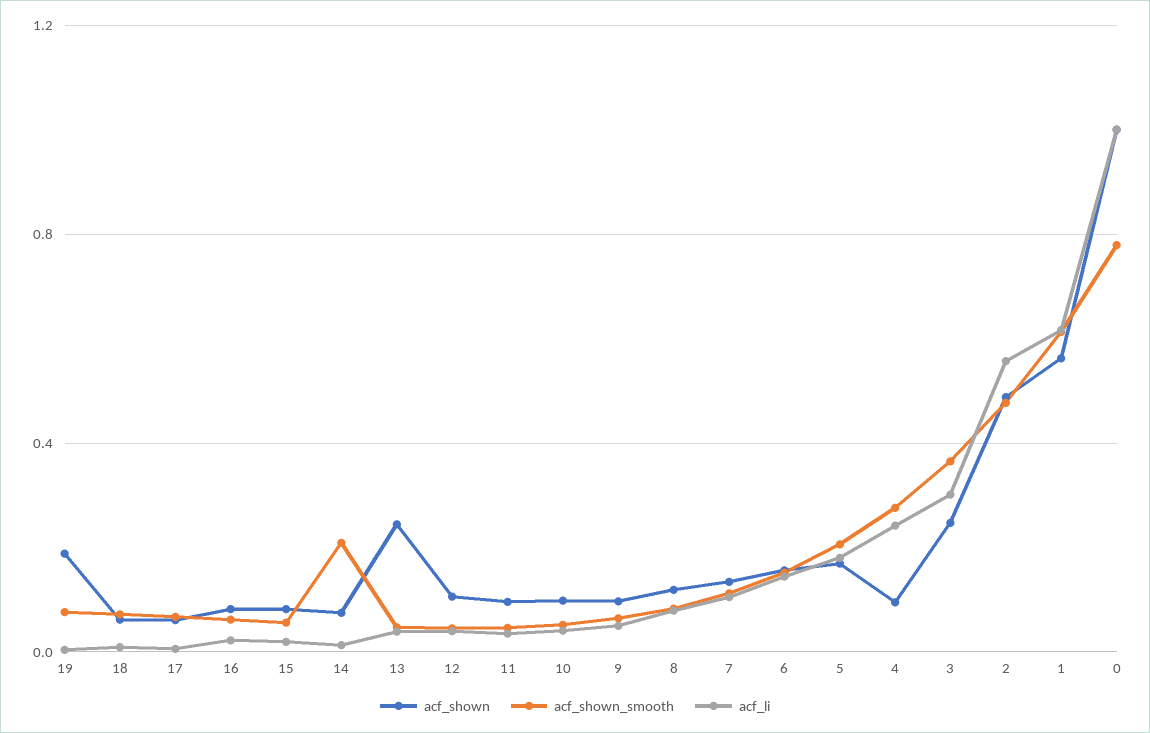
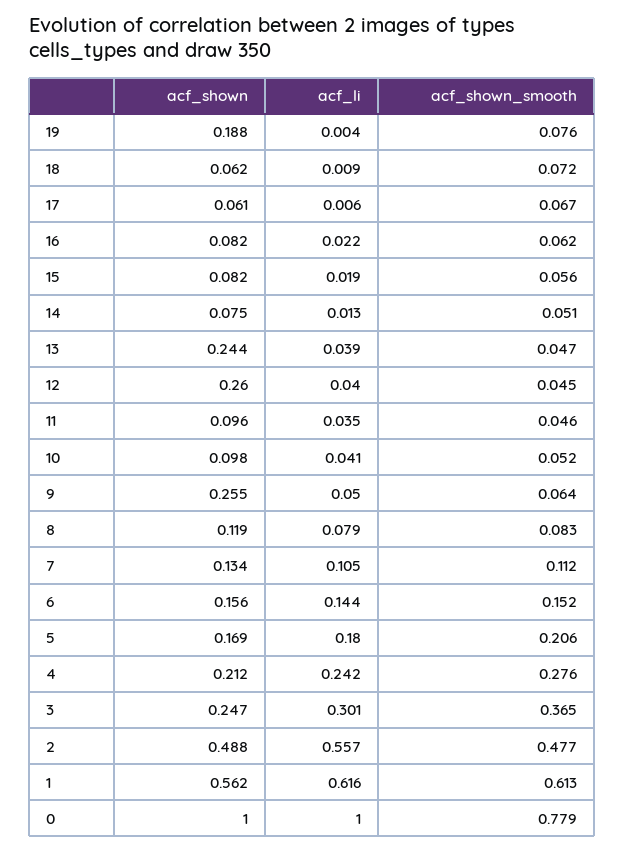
acf_shown_smooth, 14: 0.2 -> 0.051
acf_shown, 12: 0.1 -> 0.26
acf_shown, 9: 0.1 -> 0.255
acf_shown, 4: 0.1 -> 0.212

